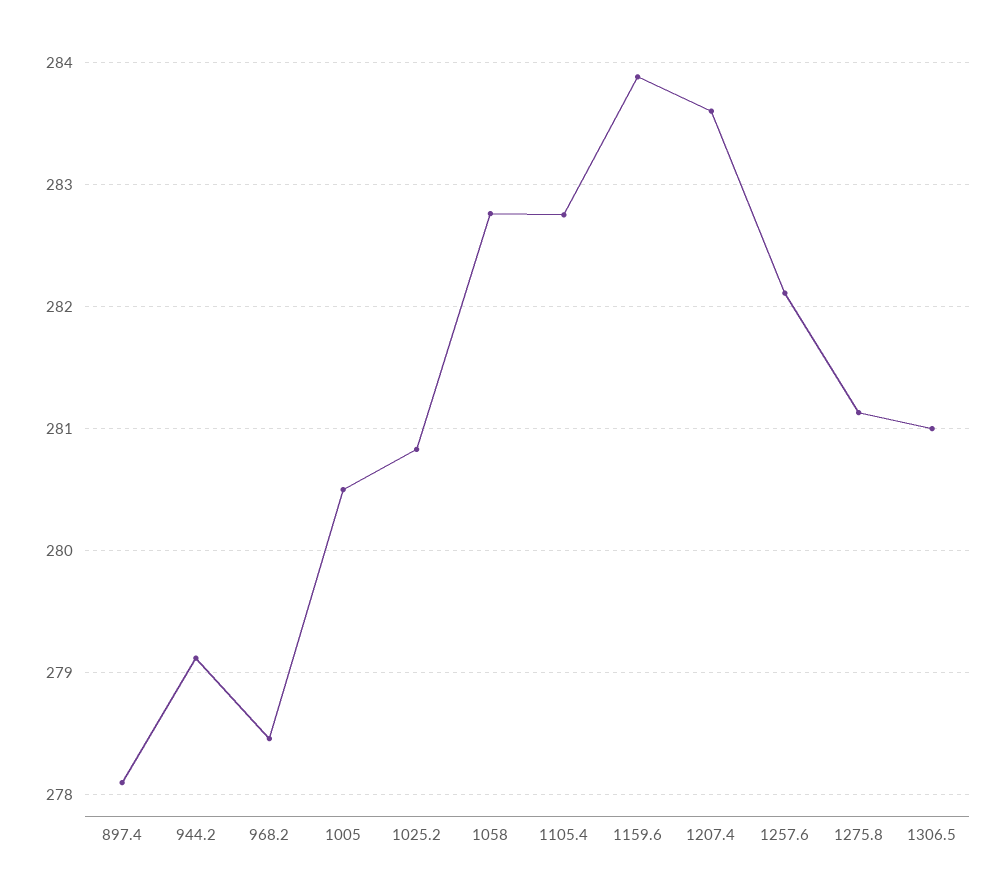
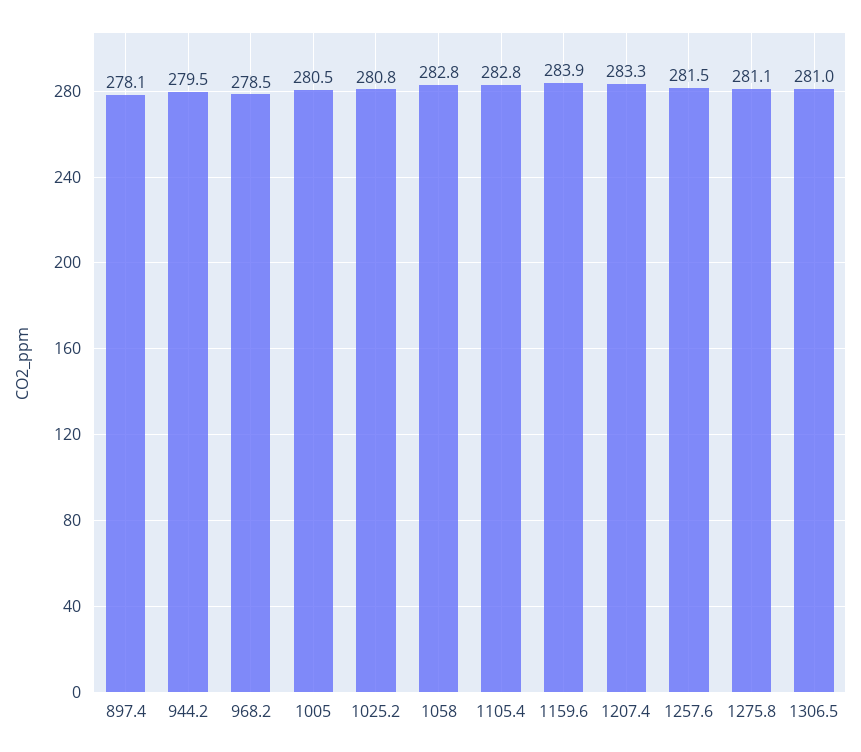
944.2: 279.1 -> 279.5
1207.4: 283.6 -> 283.3
1257.6: 282.1 -> 281.5

